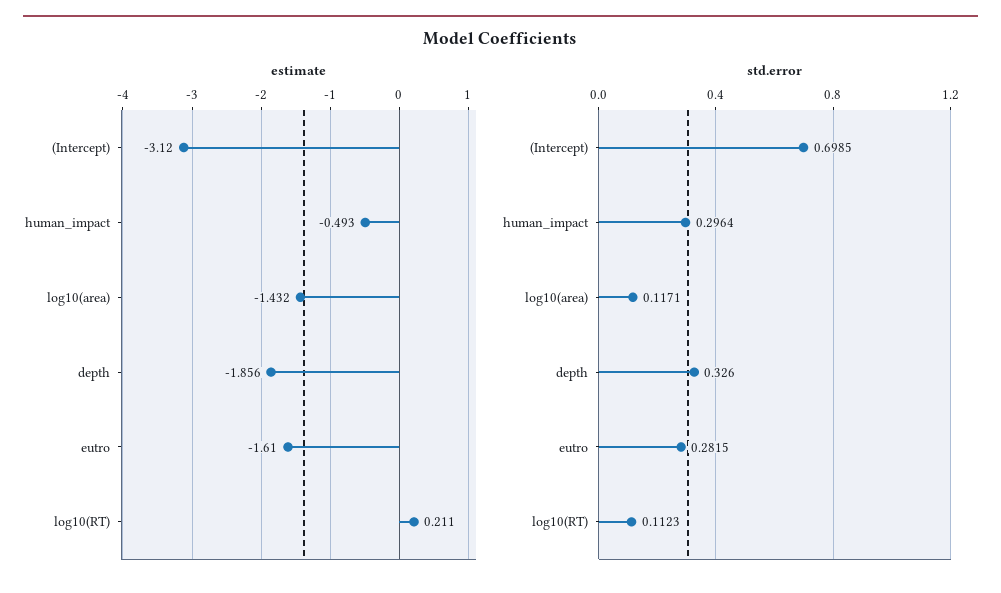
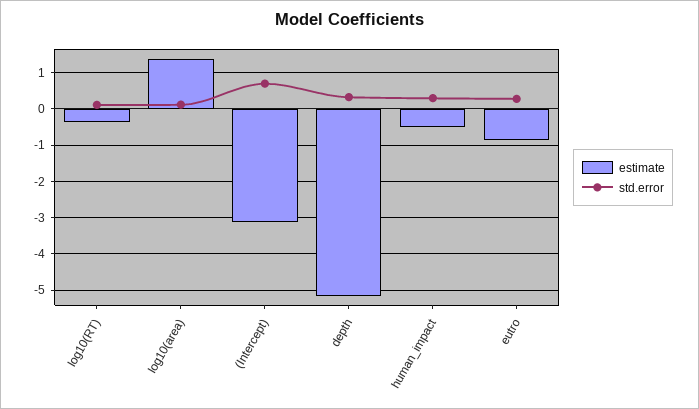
estimate, log10(area): -1.432 -> 1.4
estimate, depth: -1.856 -> -5.2
estimate, eutro: -1.61 -> -0.8
estimate, log10(RT): 0.211 -> -0.4

